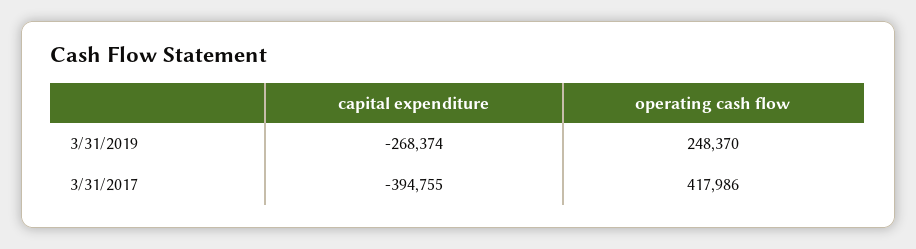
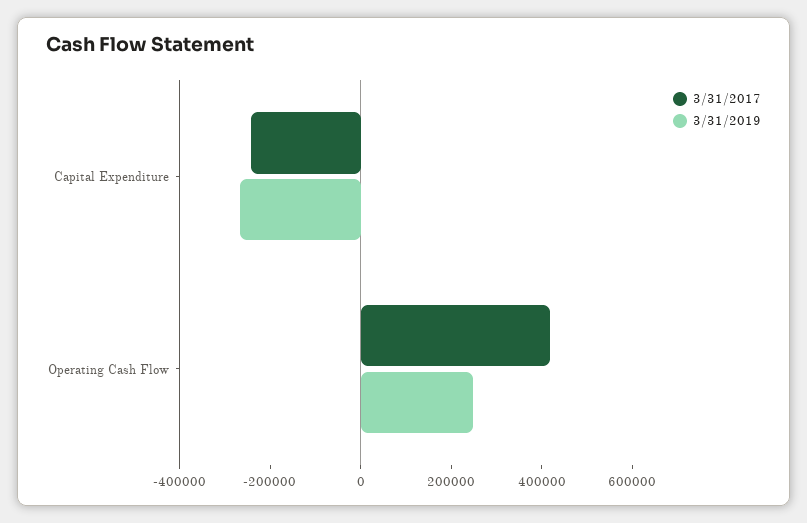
3/31/2017, capital expenditure: -394755 -> -250000

